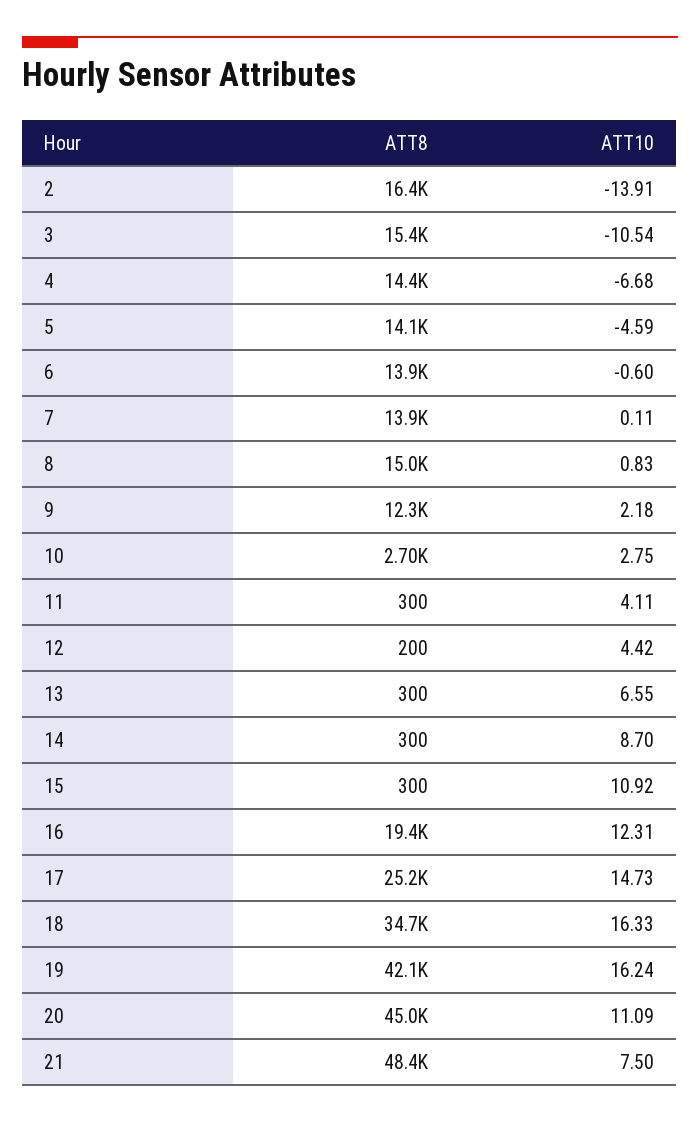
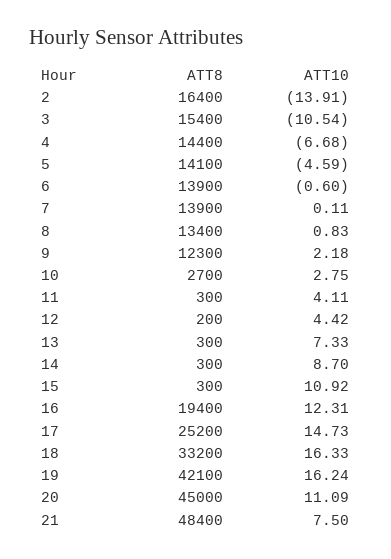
ATT8, 8: 15000 -> 13400
ATT10, 13: 6.55 -> 7.33
ATT8, 18: 34700 -> 33200

